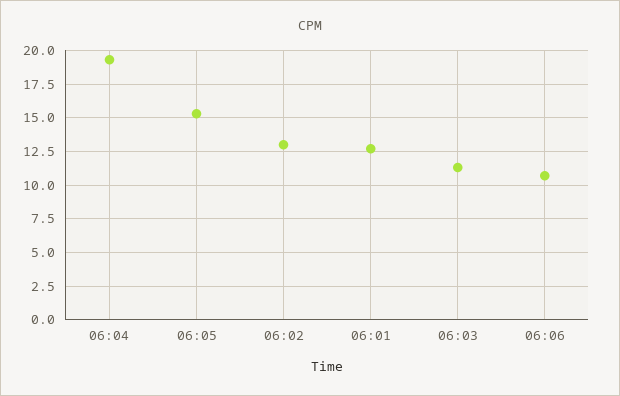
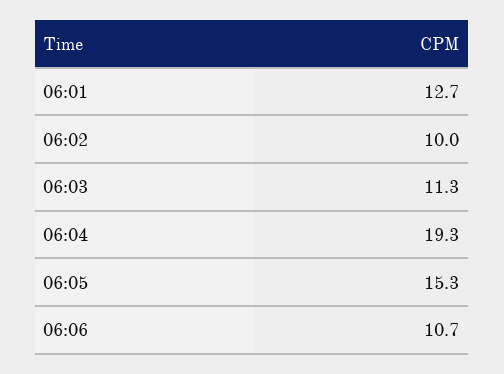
06:02: 13 -> 10

